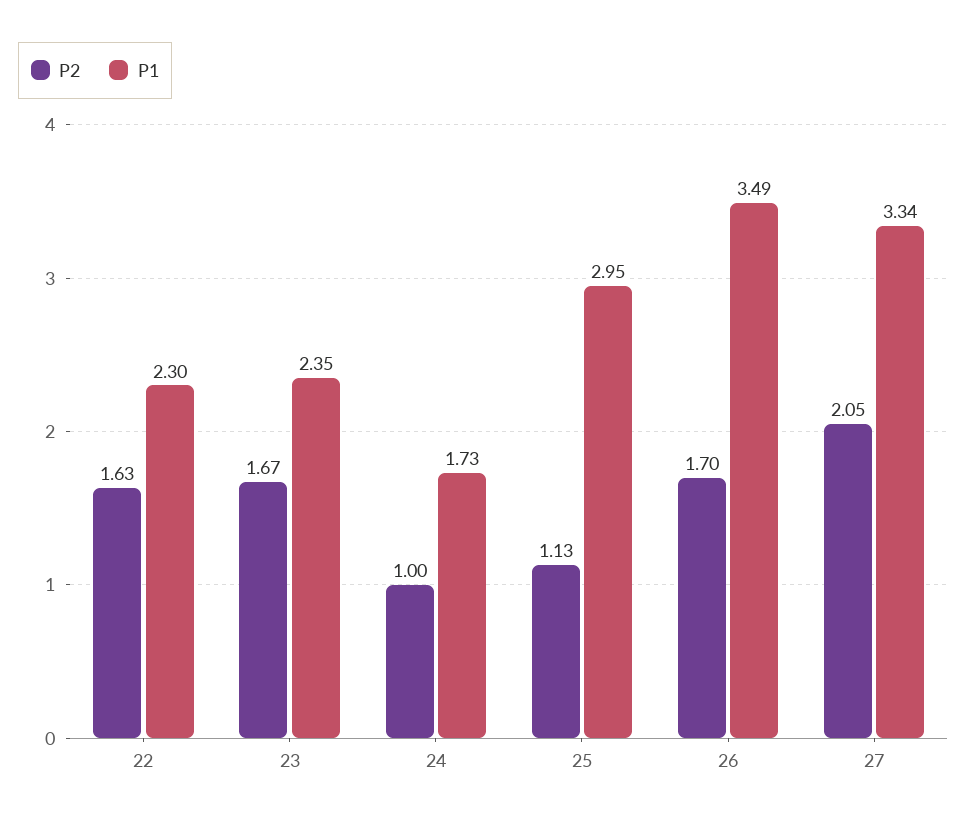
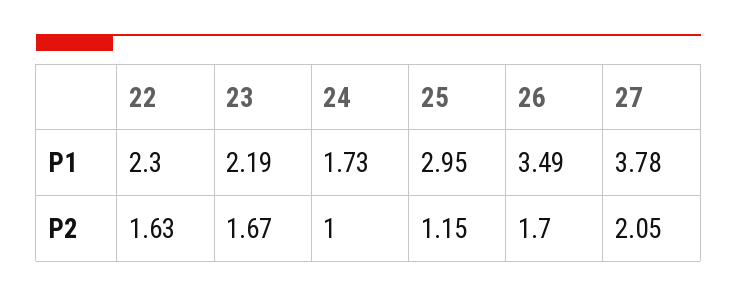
P1, 23: 2.35 -> 2.19
P2, 25: 1.13 -> 1.15
P1, 27: 3.34 -> 3.78

